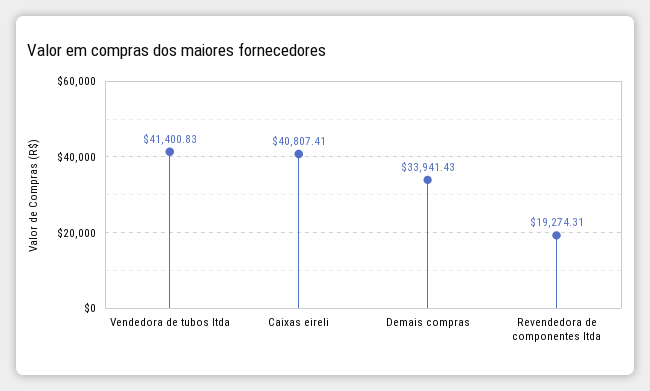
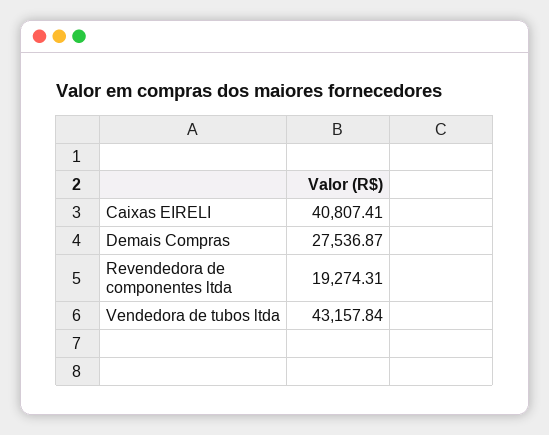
Vendedora de tubos ltda: 41400.83 -> 43157.84
Demais compras: 33941.43 -> 27536.87

